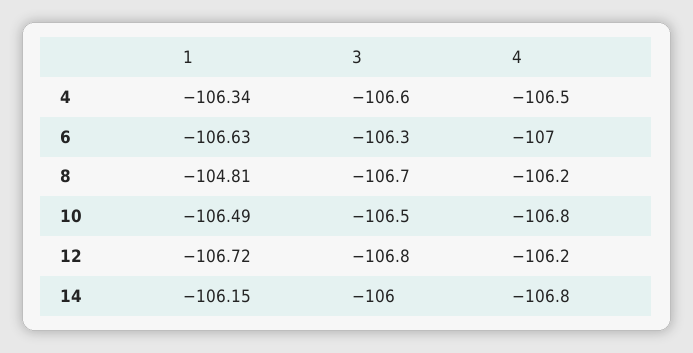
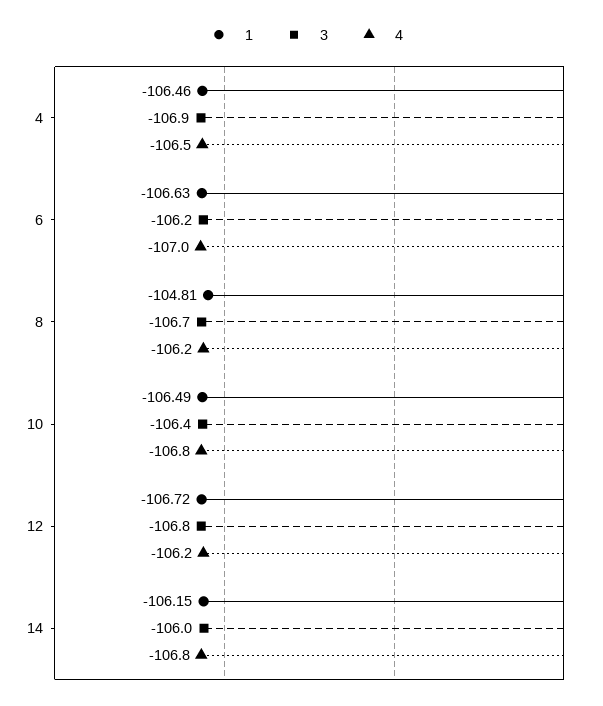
1, 4: -106.34 -> -106.46
3, 4: -106.6 -> -106.9
3, 6: -106.3 -> -106.2
3, 10: -106.5 -> -106.4

